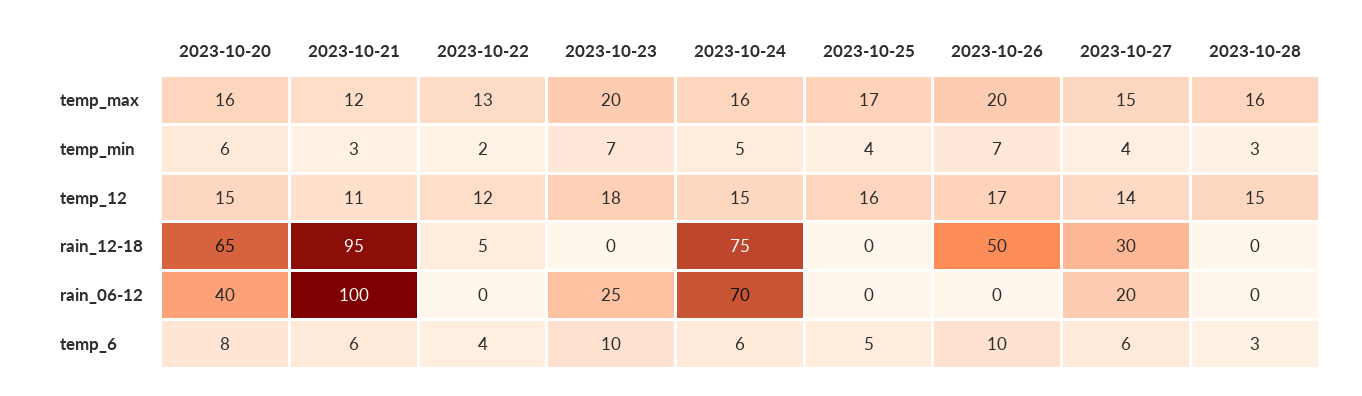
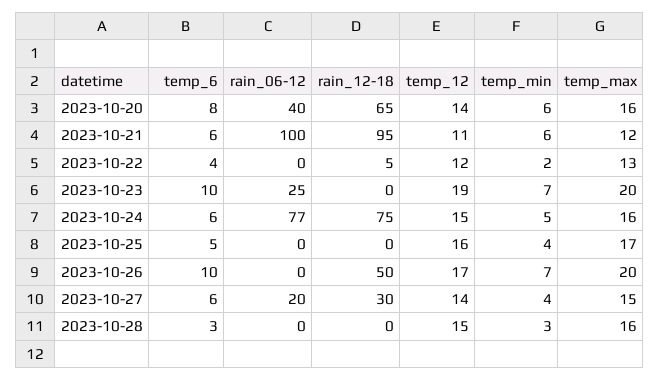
2023-10-21, temp_min: 3 -> 6
2023-10-20, temp_12: 15 -> 14
2023-10-23, temp_12: 18 -> 19
2023-10-24, rain_06-12: 70 -> 77

